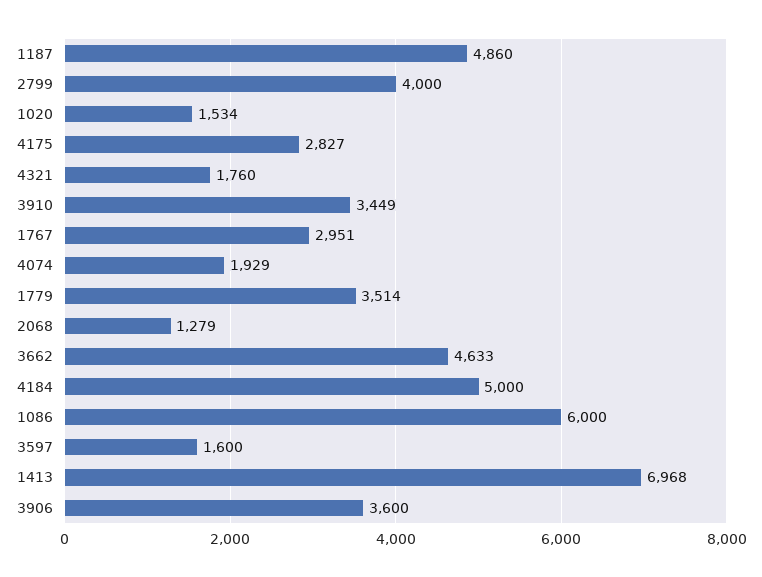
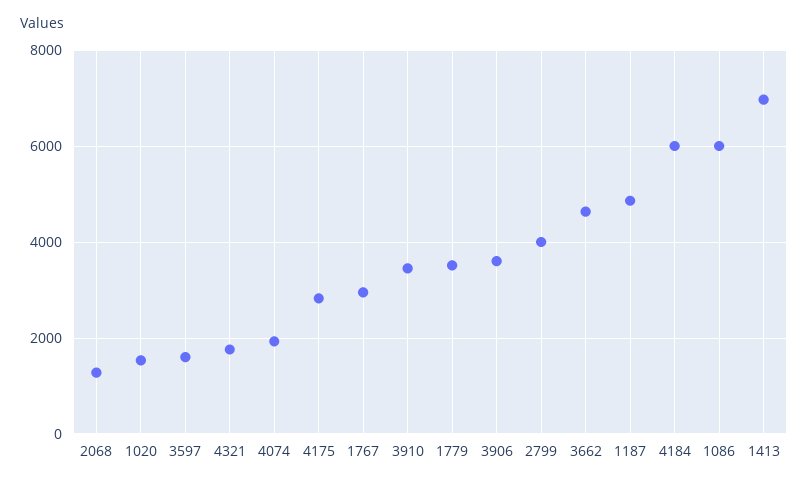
4184: 5000 -> 6000

